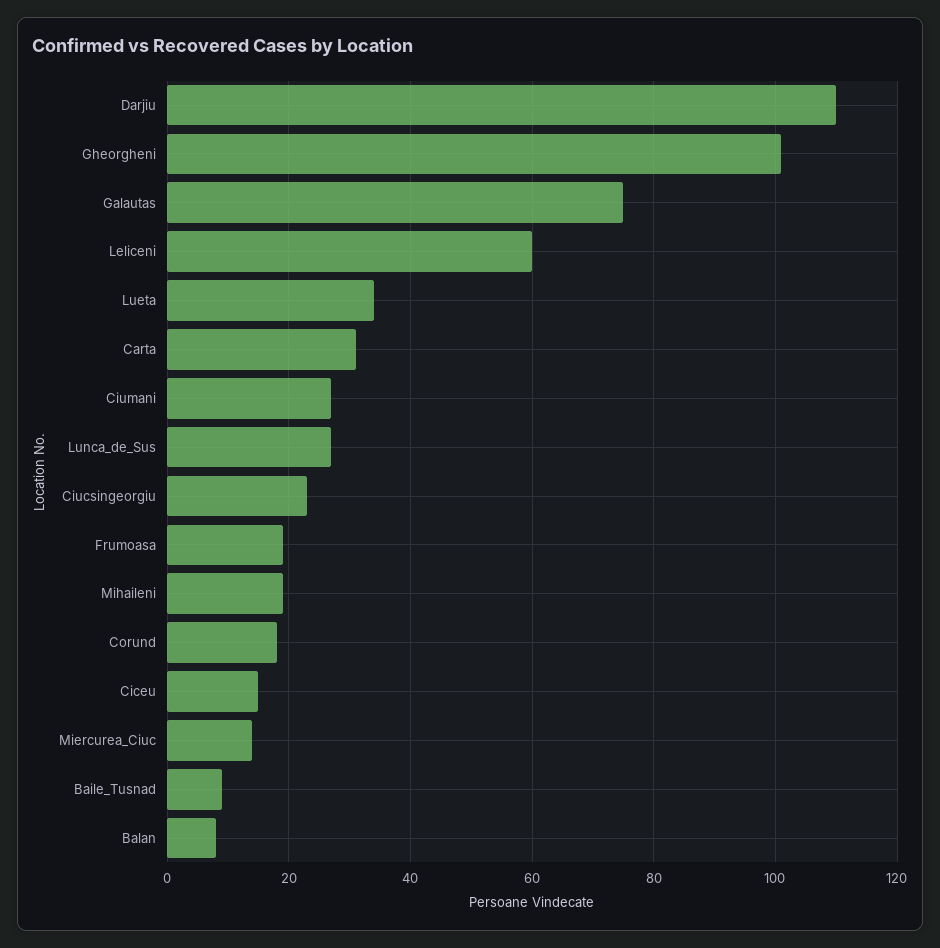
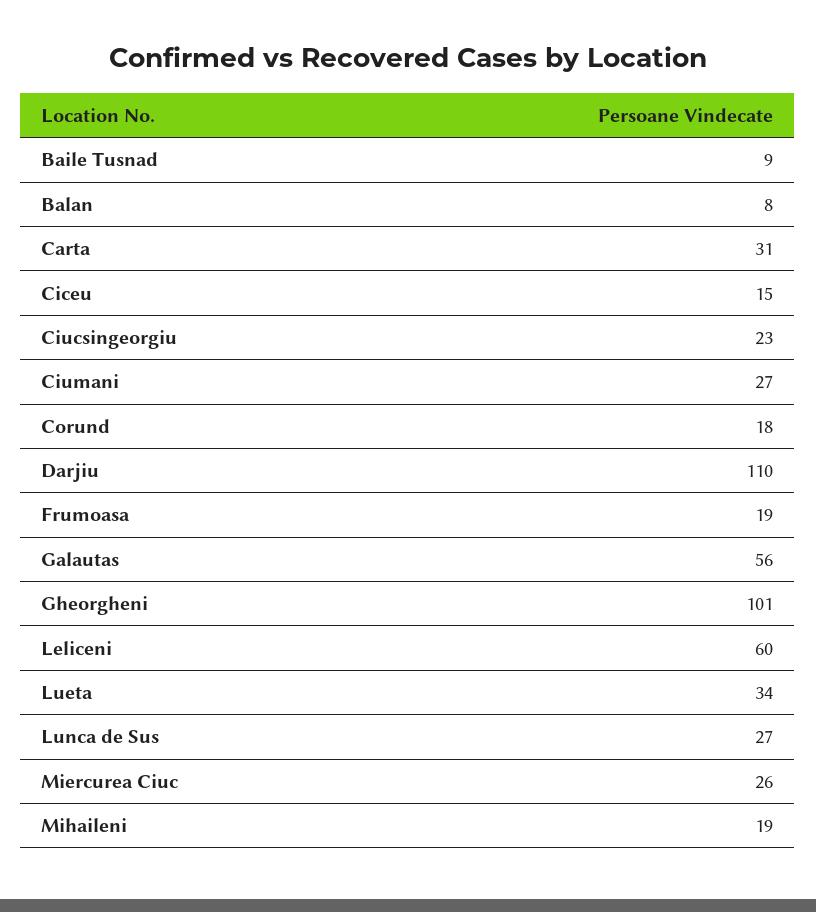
Galautas: 75 -> 56
Miercurea_Ciuc: 15 -> 26

